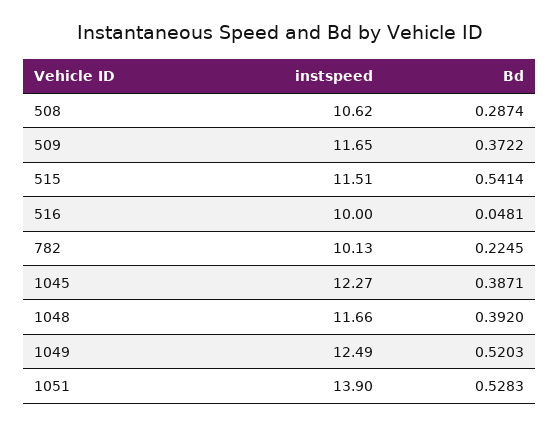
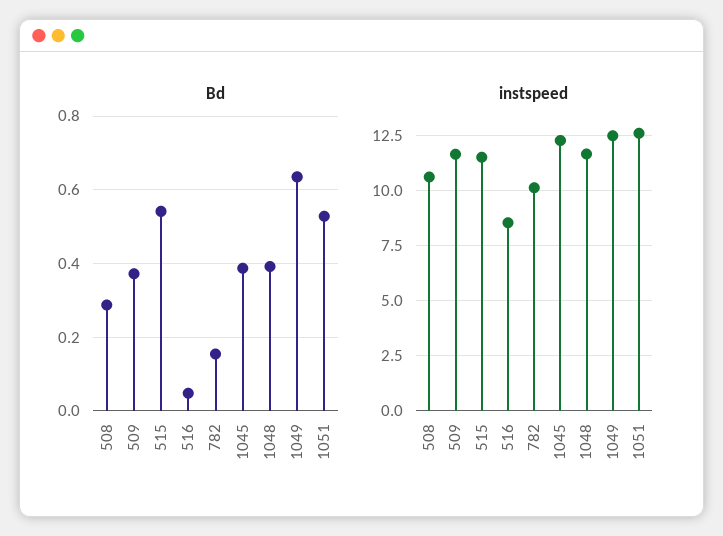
instspeed, 516: 10 -> 8.5
Bd, 782: 0.2245 -> 0.16
Bd, 1049: 0.5203 -> 0.64
instspeed, 1051: 13.9 -> 12.5

